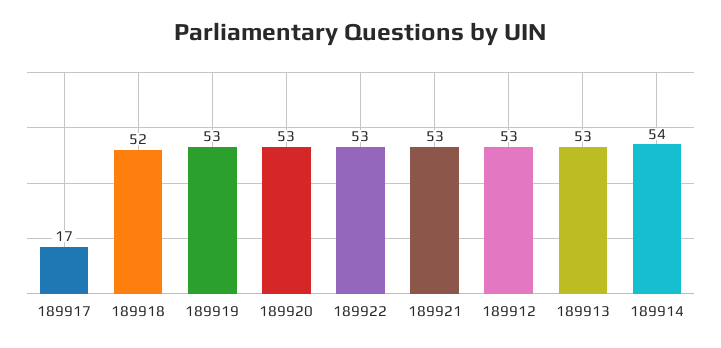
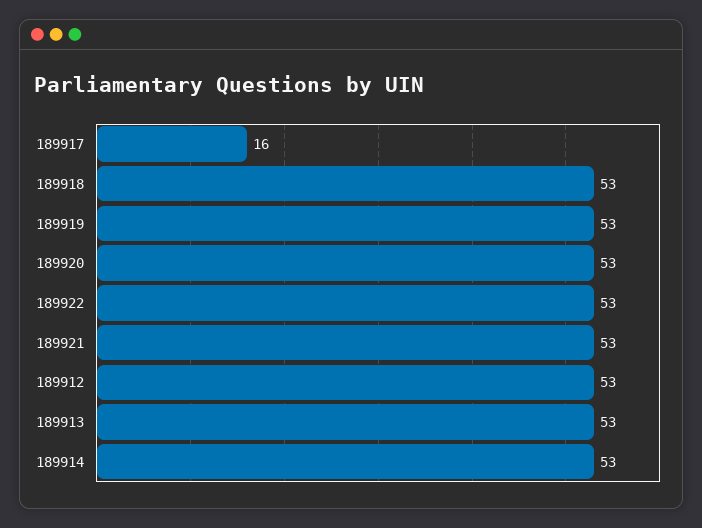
189917: 17 -> 16
189918: 52 -> 53
189914: 54 -> 53

